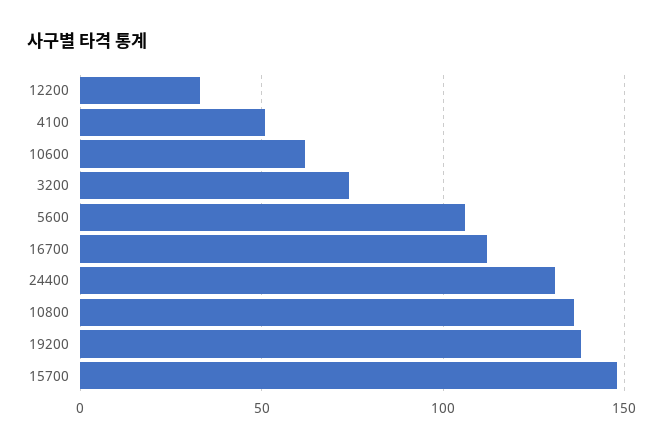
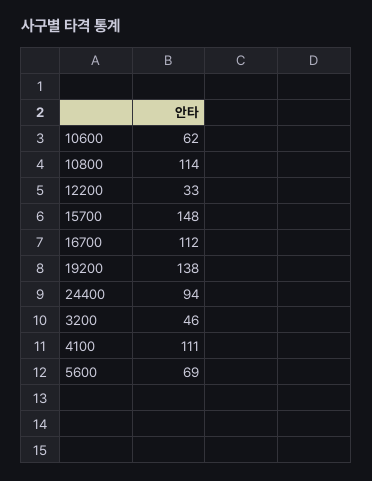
4100: 50 -> 111
3200: 75 -> 46
5600: 105 -> 69
24400: 130 -> 94
10800: 135 -> 114

